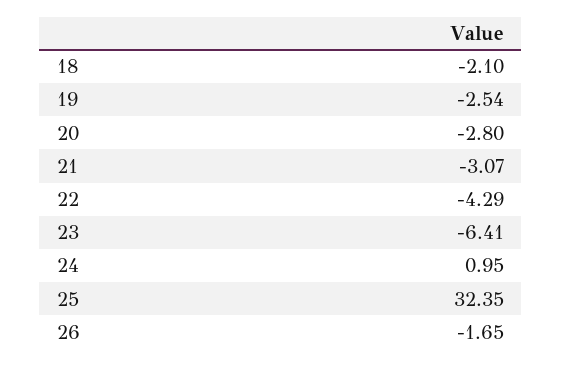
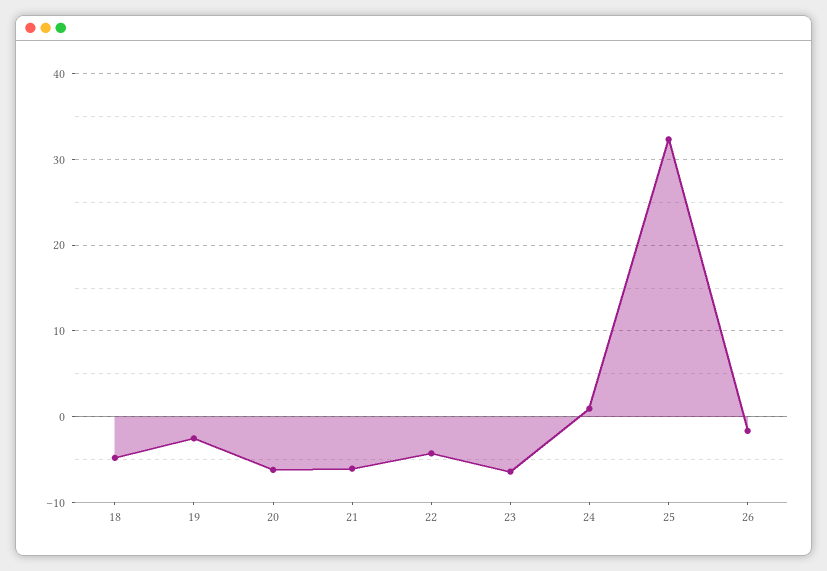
18: -2.1 -> -5
20: -2.8 -> -6
21: -3.07 -> -6

